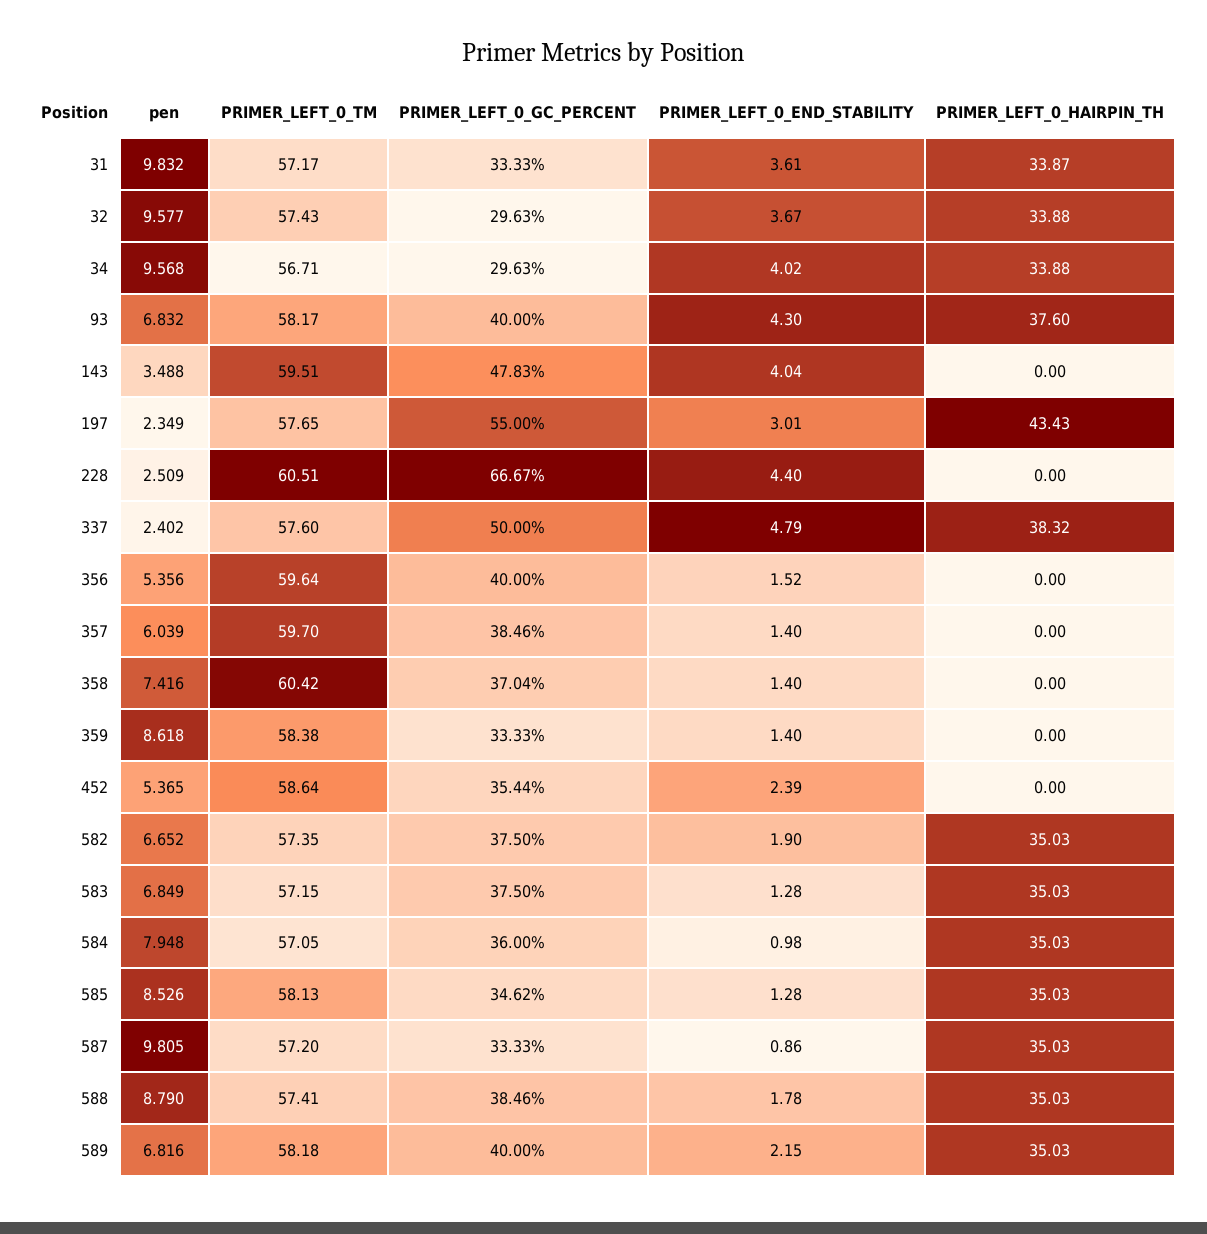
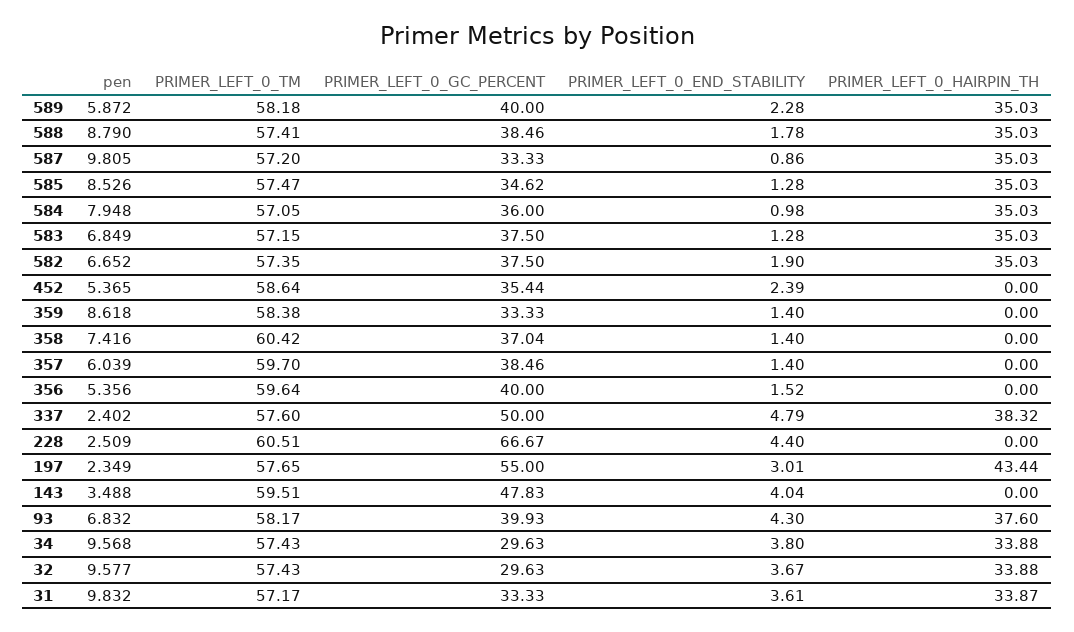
PRIMER_LEFT_0_TM, 34: 56.71 -> 57.43
PRIMER_LEFT_0_END_STABILITY, 34: 4.02 -> 3.8
PRIMER_LEFT_0_GC_PERCENT, 93: 40 -> 39.93
PRIMER_LEFT_0_HAIRPIN_TH, 197: 43.43 -> 43.44
PRIMER_LEFT_0_TM, 585: 58.13 -> 57.47
pen, 589: 6.816 -> 5.872
PRIMER_LEFT_0_END_STABILITY, 589: 2.15 -> 2.28

